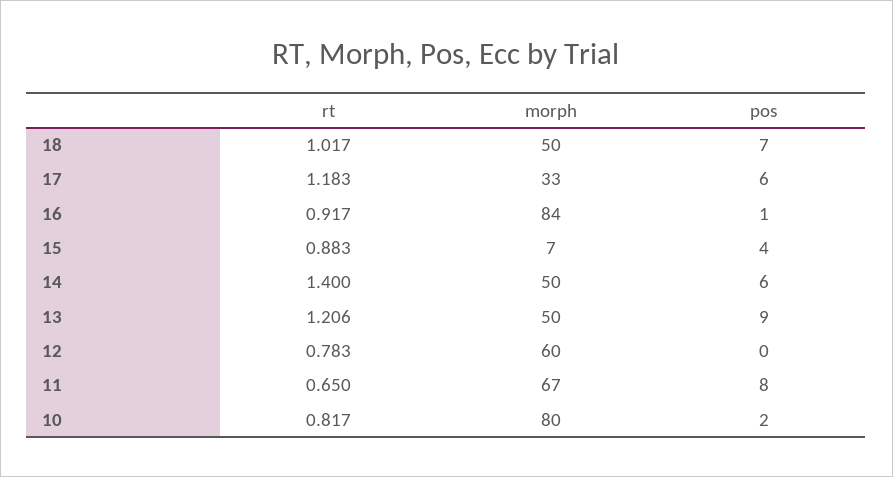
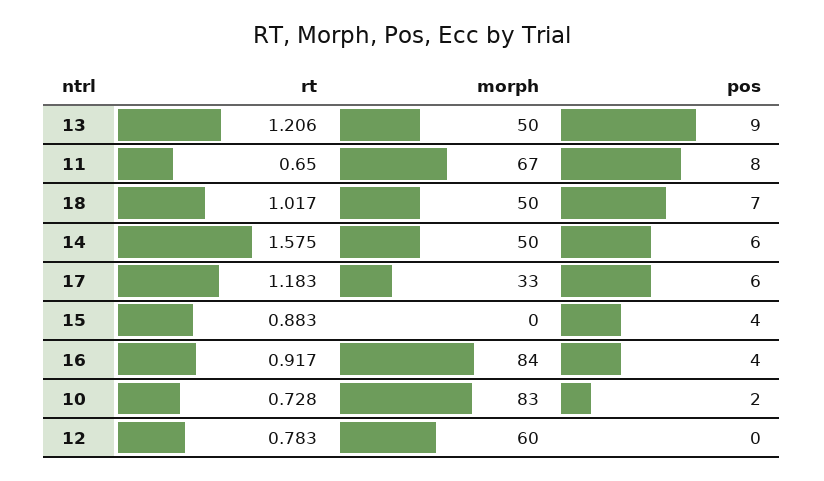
pos, 16: 1 -> 4
morph, 15: 7 -> 0
rt, 14: 1.4 -> 1.575
rt, 10: 0.817 -> 0.728
morph, 10: 80 -> 83

